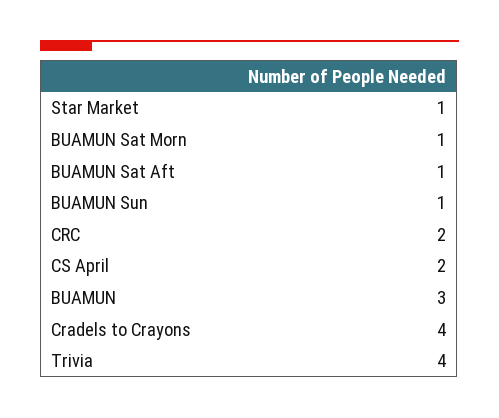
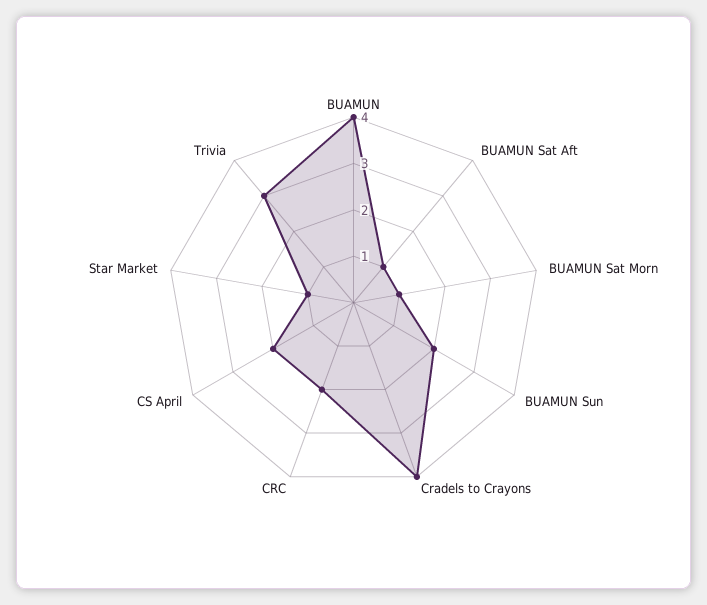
BUAMUN Sun: 1 -> 2
BUAMUN: 3 -> 4
Trivia: 4 -> 3

